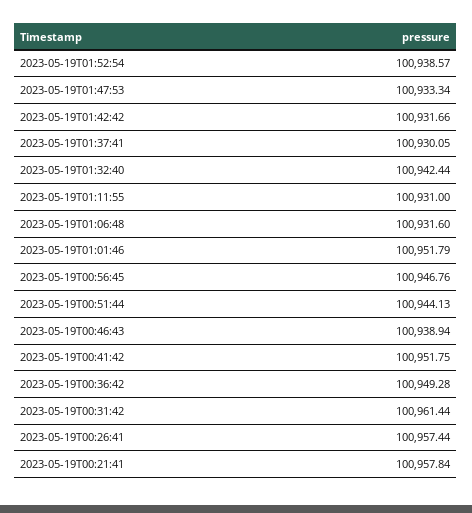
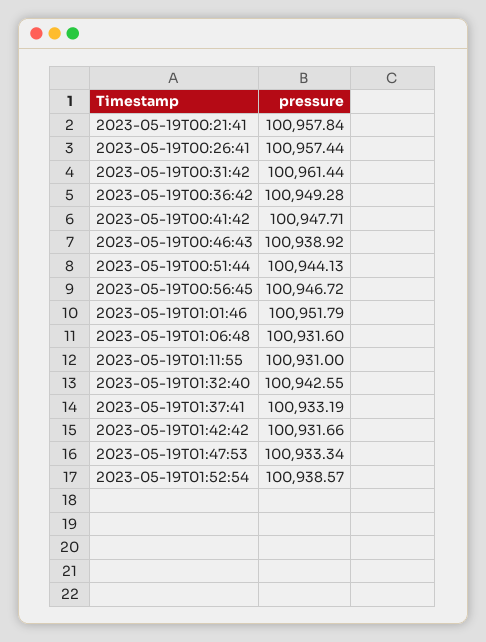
2023-05-19T01:37:41: 100930.05 -> 100933.19
2023-05-19T01:32:40: 100942.44 -> 100942.55
2023-05-19T00:56:45: 100946.76 -> 100946.72
2023-05-19T00:46:43: 100938.94 -> 100938.92
2023-05-19T00:41:42: 100951.75 -> 100947.71

